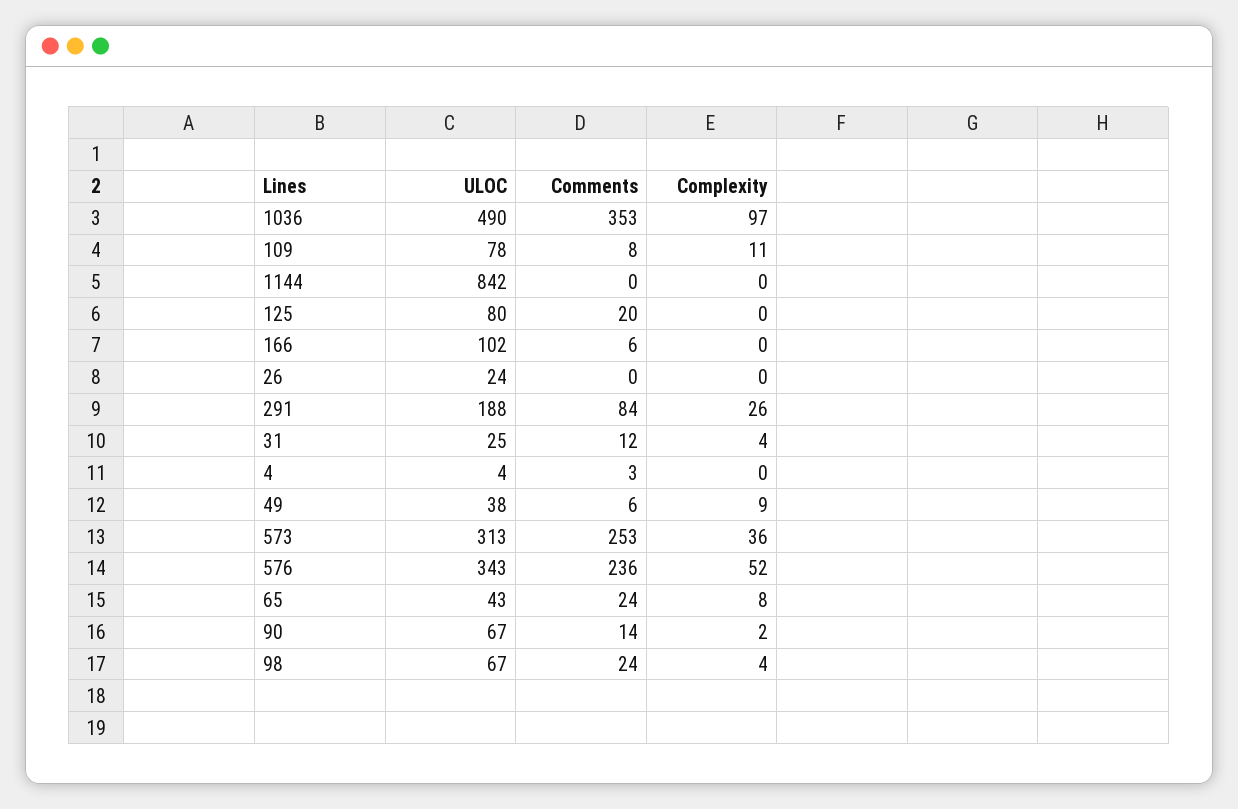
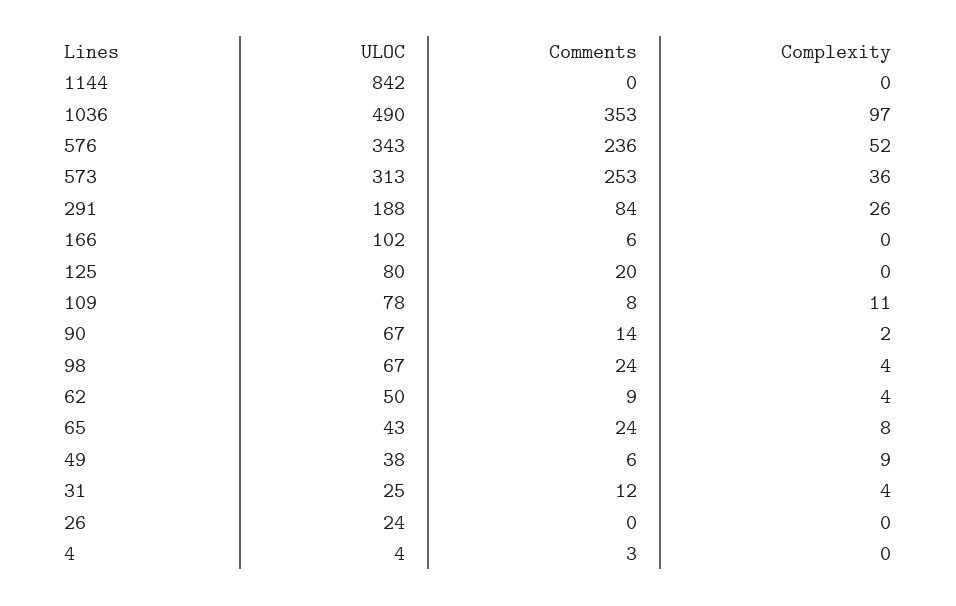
ULOC, 62: none -> 50
Comments, 62: none -> 9
Complexity, 62: none -> 4

